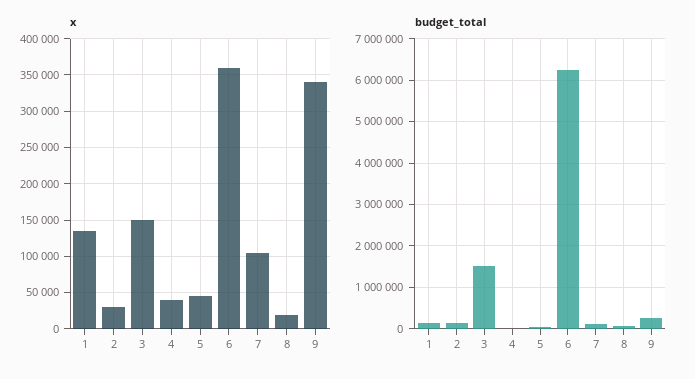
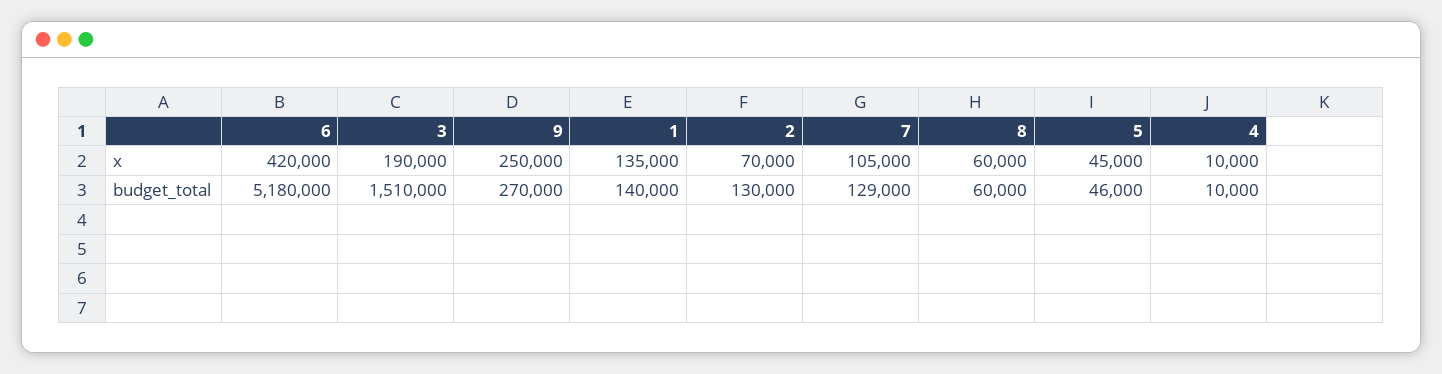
x, 2: 30000 -> 70000
x, 3: 150000 -> 190000
x, 4: 40000 -> 10000
x, 6: 360000 -> 420000
x, 8: 20000 -> 60000
x, 9: 340000 -> 250000
budget_total, 6: 6200000 -> 5180000

